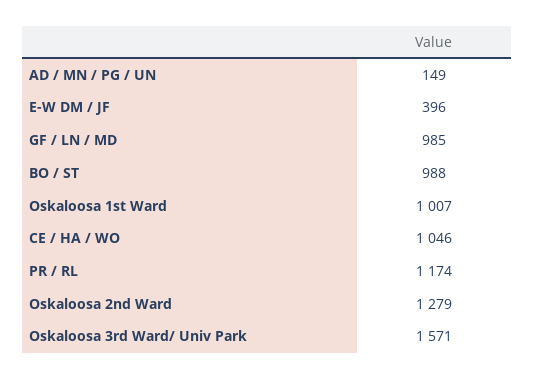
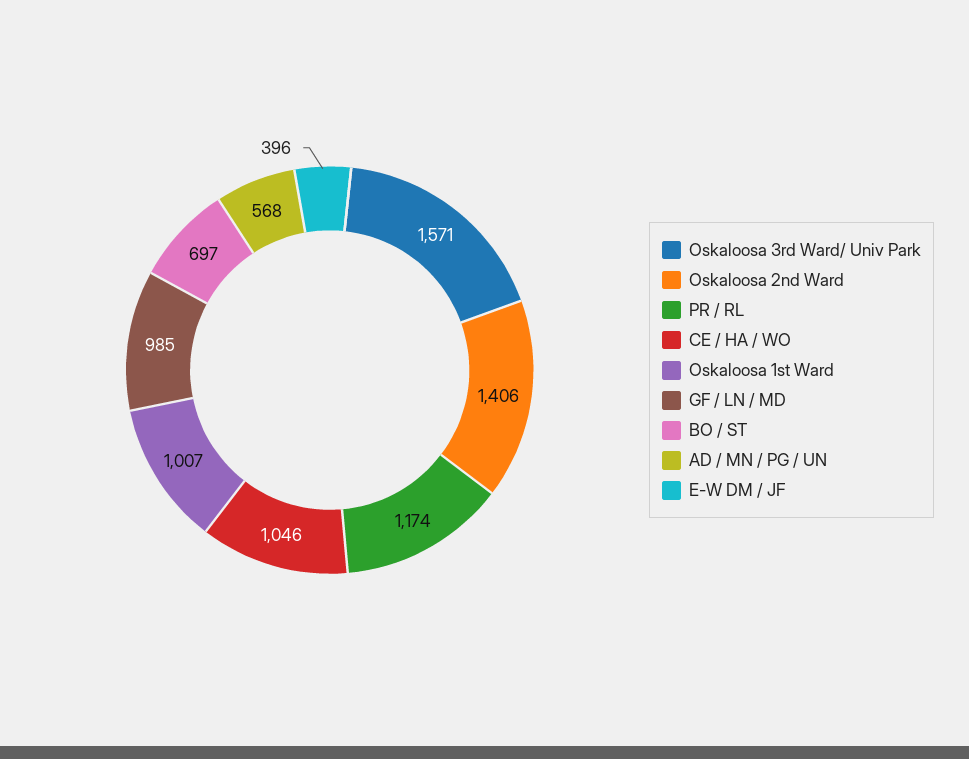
AD / MN / PG / UN: 149 -> 568
BO / ST: 988 -> 697
Oskaloosa 2nd Ward: 1279 -> 1406

